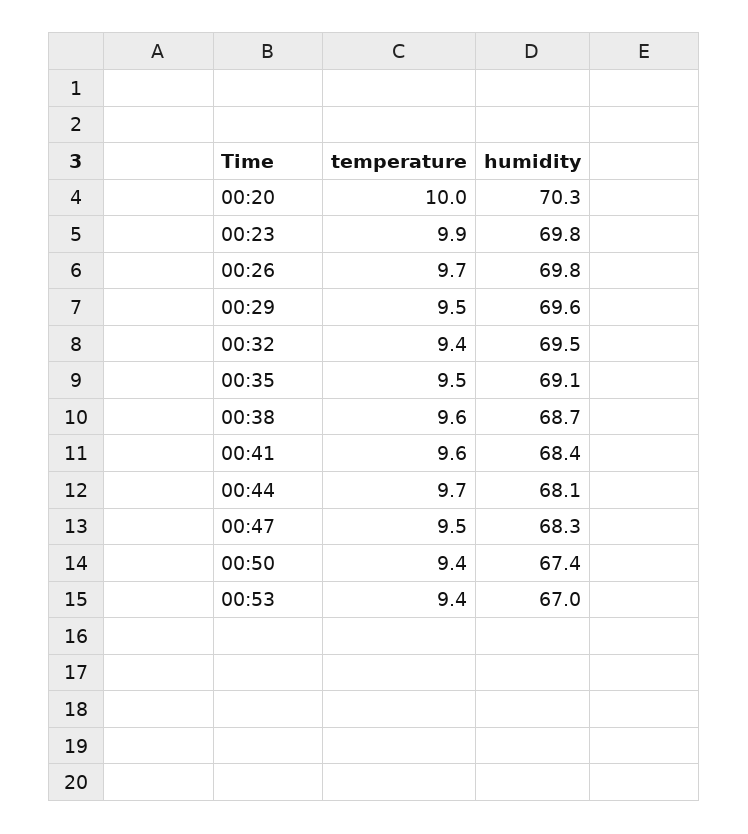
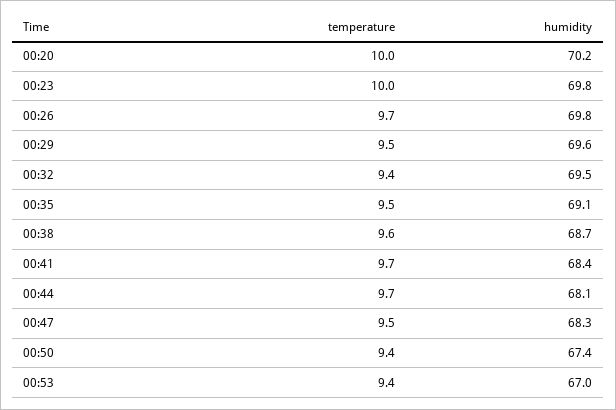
humidity, 00:20: 70.3 -> 70.2
temperature, 00:23: 9.9 -> 10
temperature, 00:41: 9.6 -> 9.7

